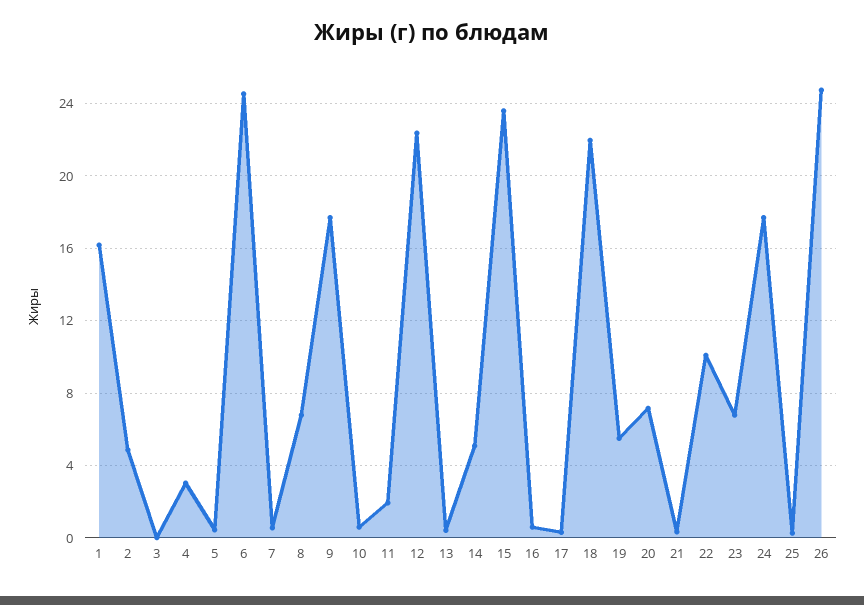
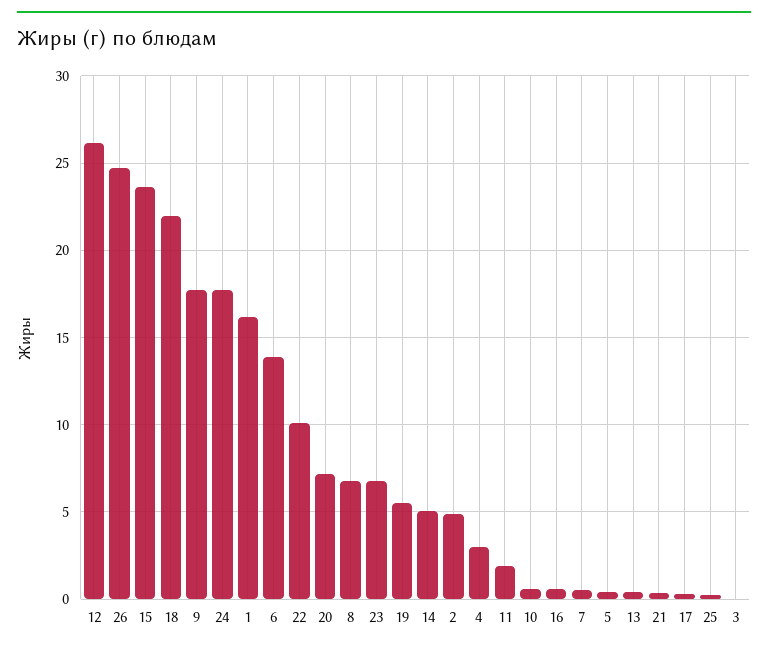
6: 24.5 -> 14
12: 22.5 -> 26

